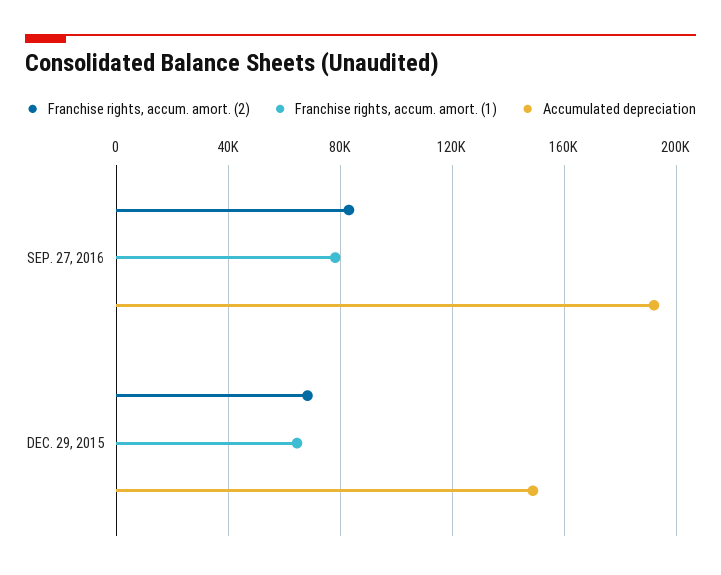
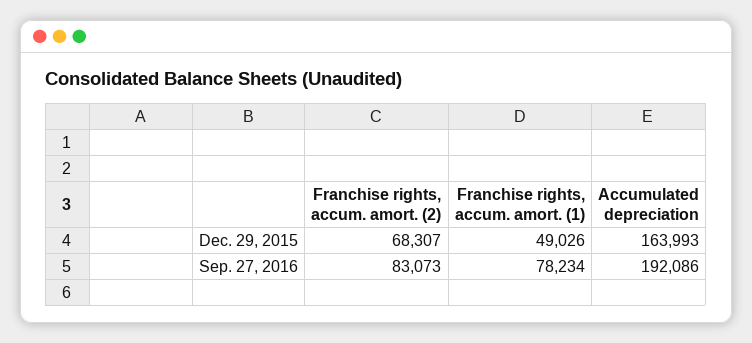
Franchise rights, accum. amort. (1), DEC. 29, 2015: 65000 -> 49026
Accumulated depreciation, DEC. 29, 2015: 150000 -> 163993

